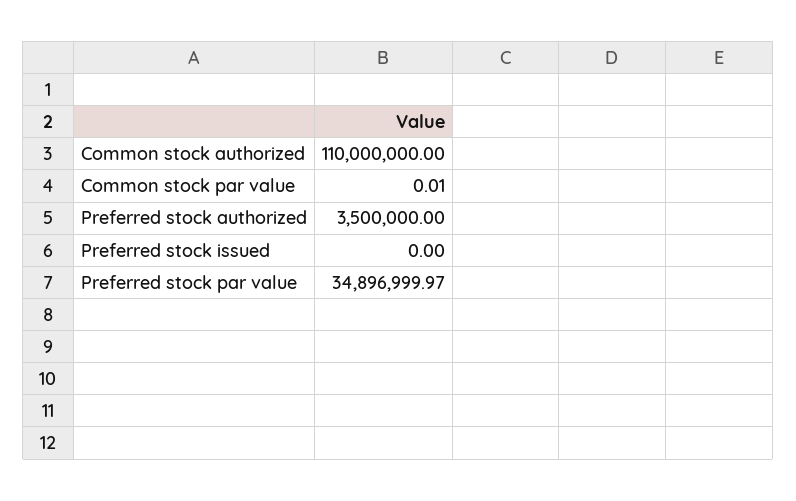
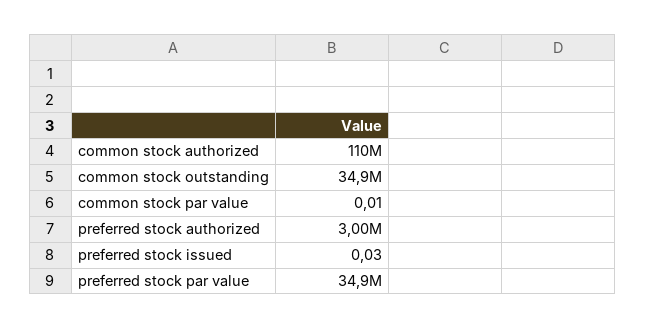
Preferred stock authorized: 3500000 -> 3000000
Preferred stock issued: 0 -> 0.03
common stock outstanding: none -> 34900000

